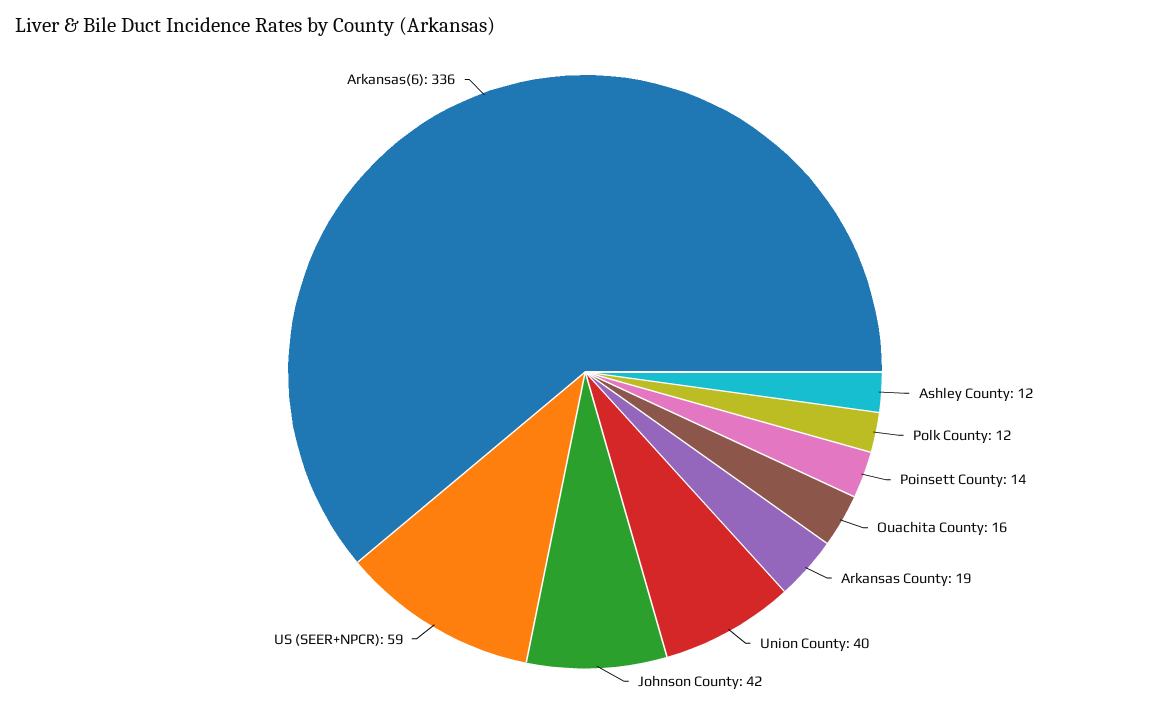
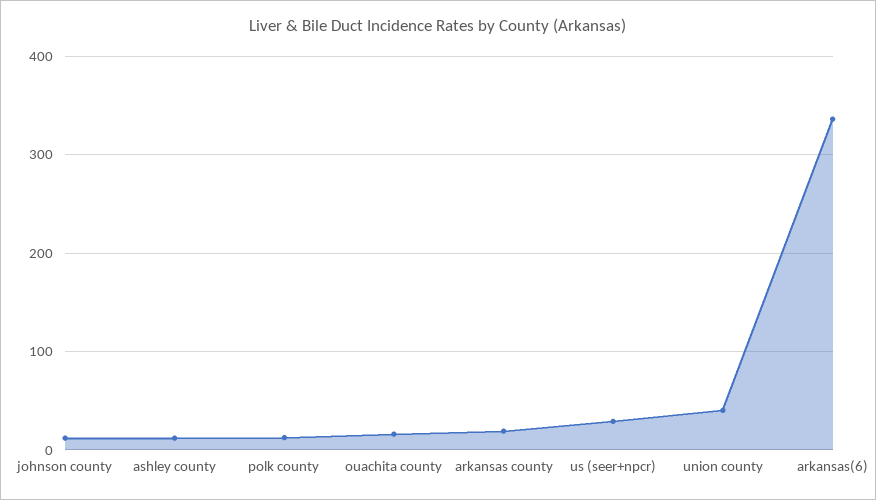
Poinsett County: 14 -> none
Johnson County: 42 -> 10
US (SEER+NPCR): 59 -> 30

